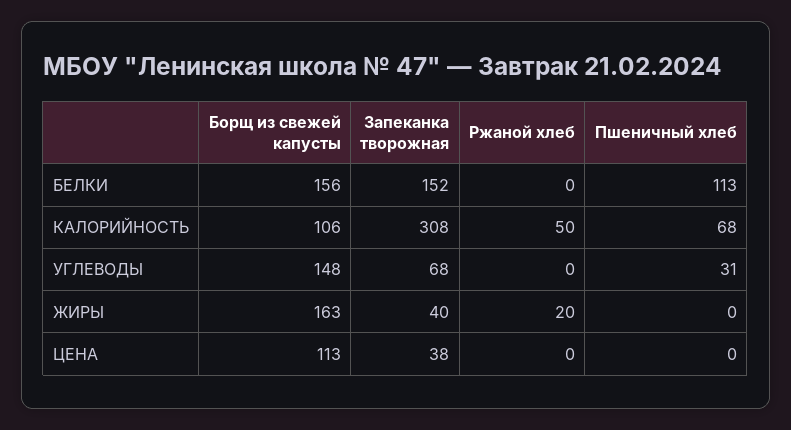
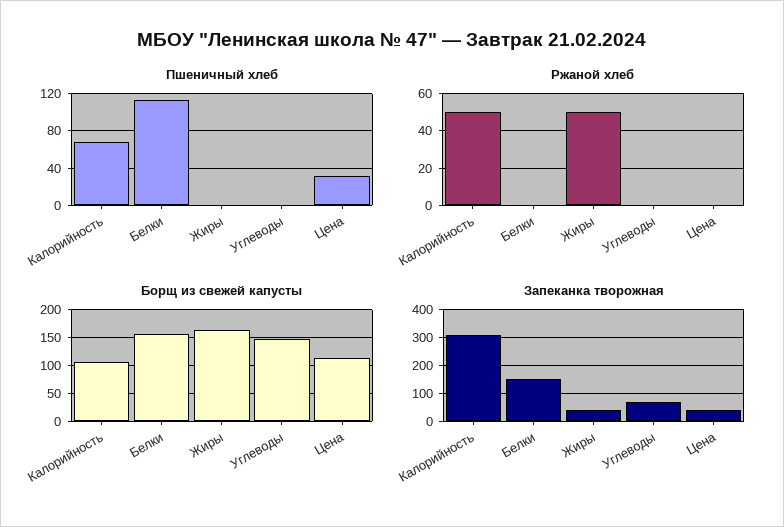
Пшеничный хлеб, УГЛЕВОДЫ: 31 -> 0
Ржаной хлеб, ЖИРЫ: 20 -> 50
Пшеничный хлеб, ЦЕНА: 0 -> 30

